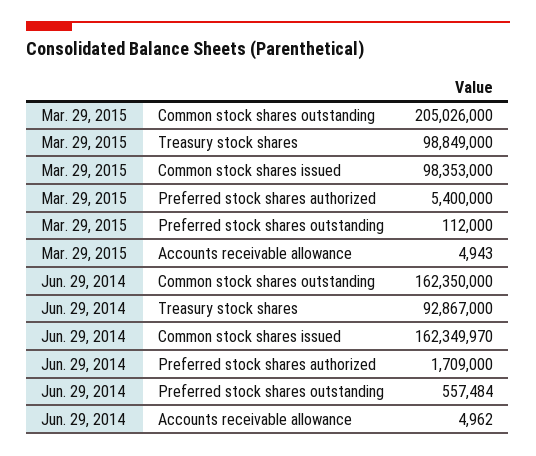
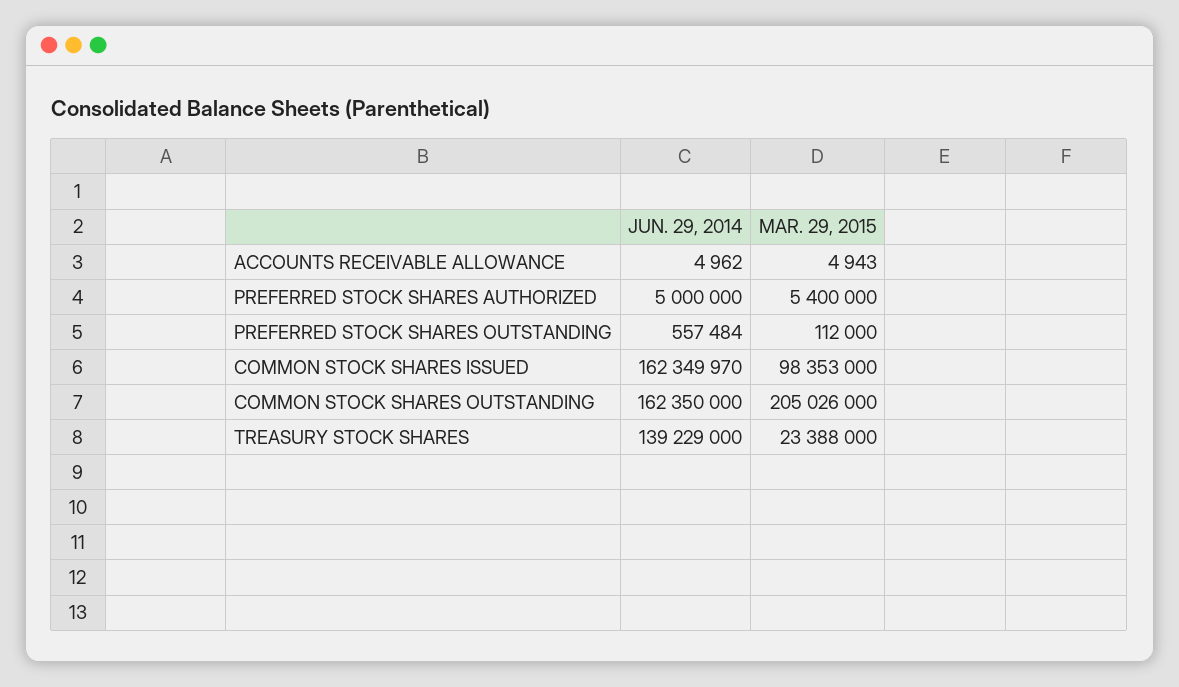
Mar. 29, 2015, Treasury stock shares: 98849000 -> 23388000
Jun. 29, 2014, Treasury stock shares: 92867000 -> 139229000
Jun. 29, 2014, Preferred stock shares authorized: 1709000 -> 5000000

